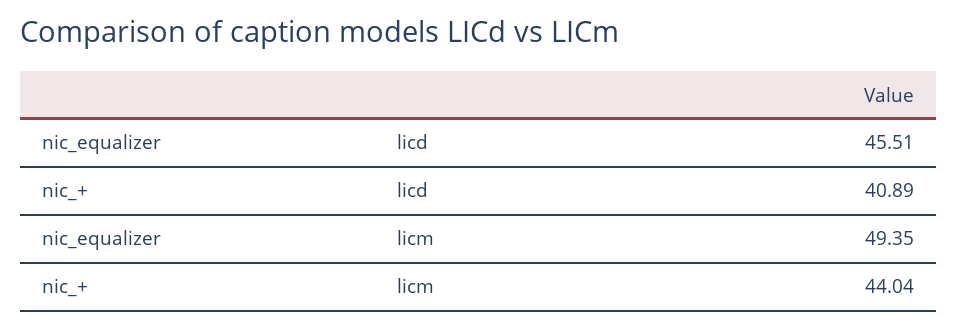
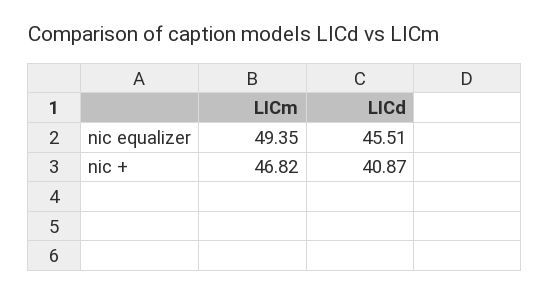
nic_+, licd: 40.89 -> 40.87
nic_+, licm: 44.04 -> 46.82

